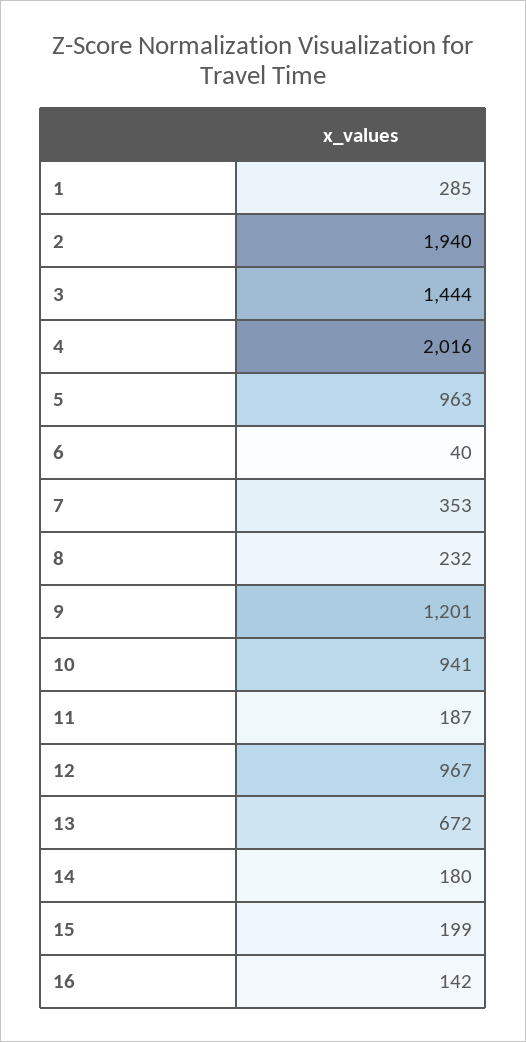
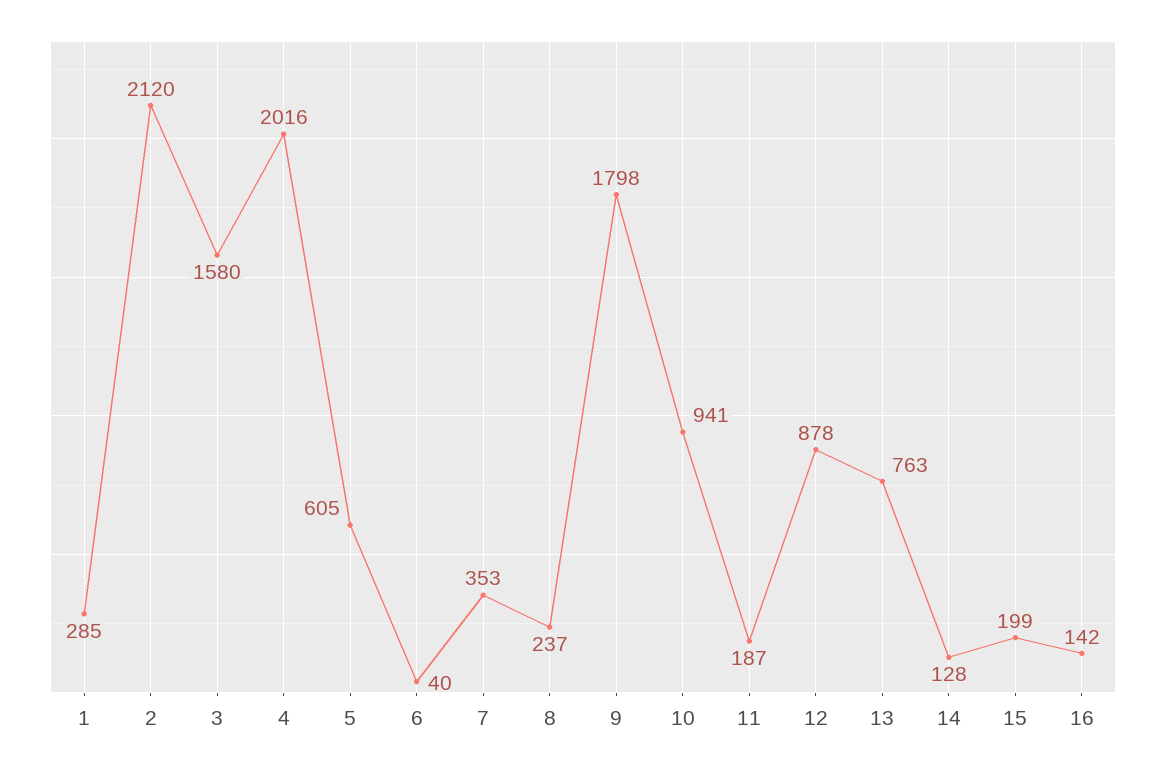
2: 1940 -> 2120
3: 1444 -> 1580
5: 963 -> 605
8: 232 -> 237
9: 1201 -> 1798
12: 967 -> 878
13: 672 -> 763
14: 180 -> 128

